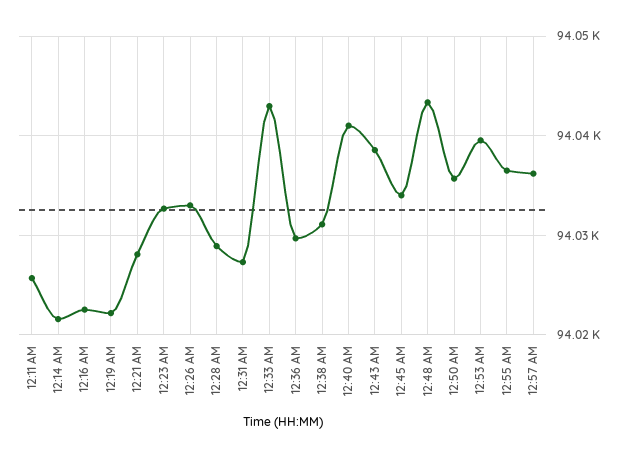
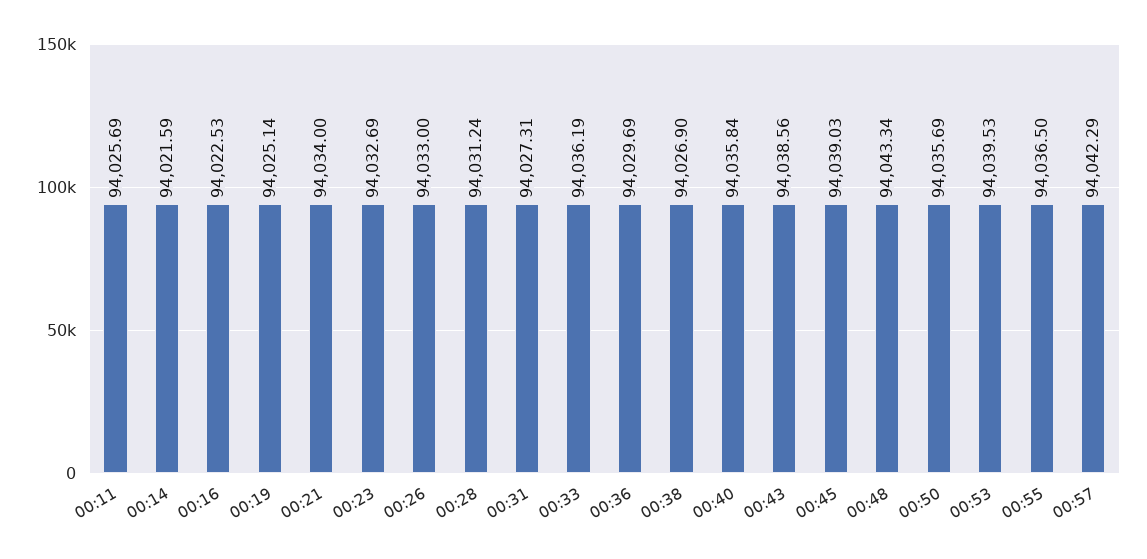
12:19 AM: 94022 -> 94025.14
12:21 AM: 94028 -> 94034
12:28 AM: 94029 -> 94031.24
12:33 AM: 94043 -> 94036.19
12:38 AM: 94031 -> 94026.9
12:40 AM: 94041 -> 94035.84
12:45 AM: 94034 -> 94039.03
12:57 AM: 94036 -> 94042.29

